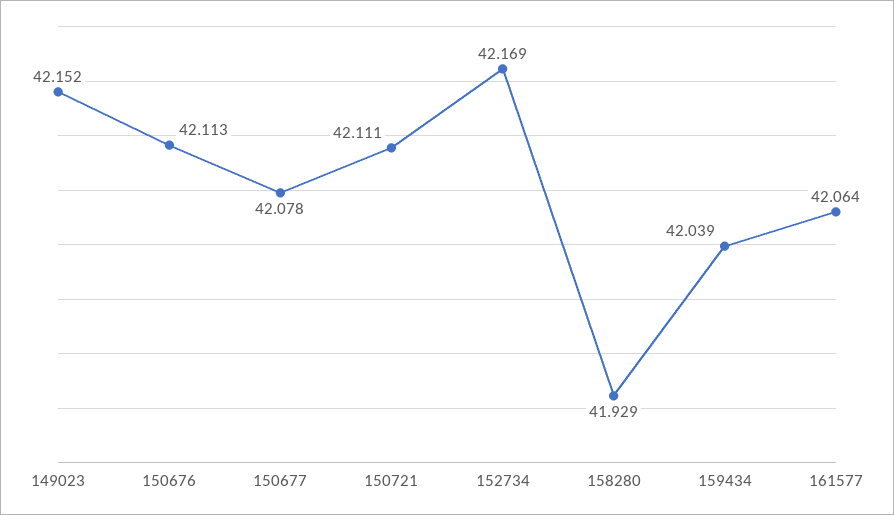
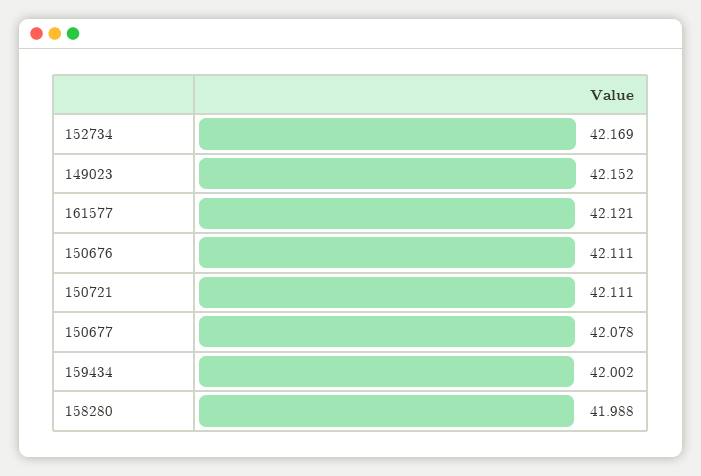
150676: 42.113 -> 42.111
158280: 41.929 -> 41.988
159434: 42.039 -> 42.002
161577: 42.064 -> 42.121

